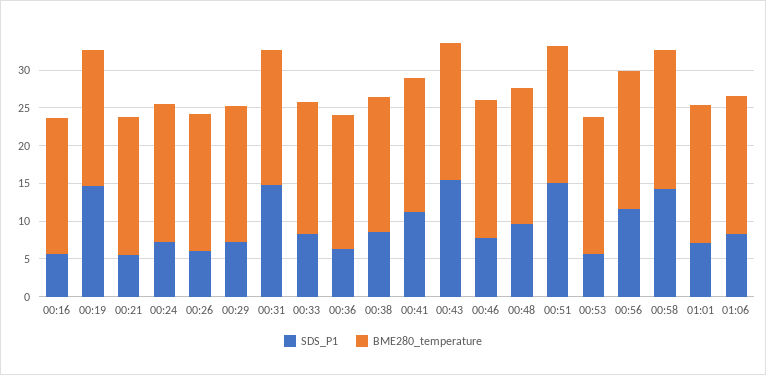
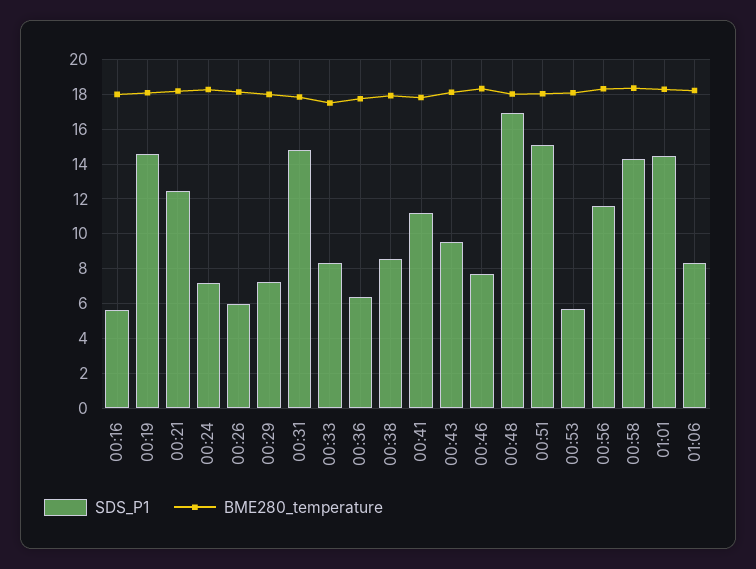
SDS_P1, 00:21: 5 -> 12.5
SDS_P1, 00:43: 15 -> 9.5
SDS_P1, 00:48: 10 -> 17
SDS_P1, 01:01: 7.5 -> 14.5

